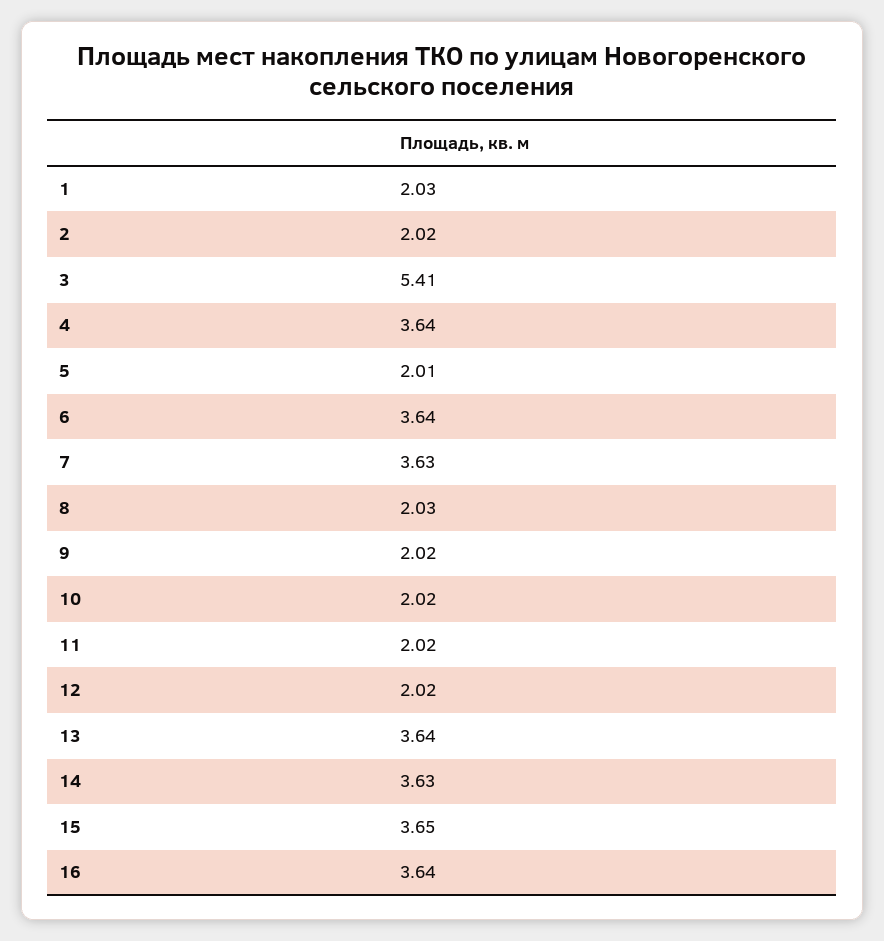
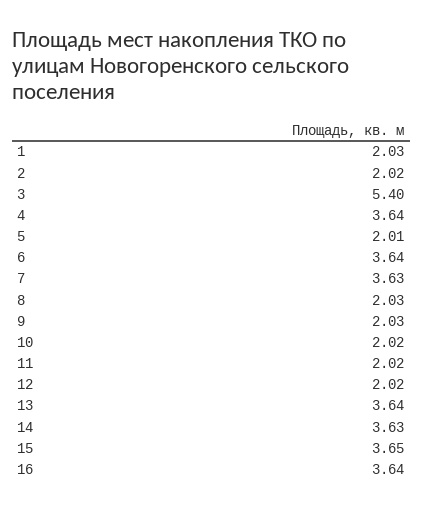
3: 5.41 -> 5.4
9: 2.02 -> 2.03

